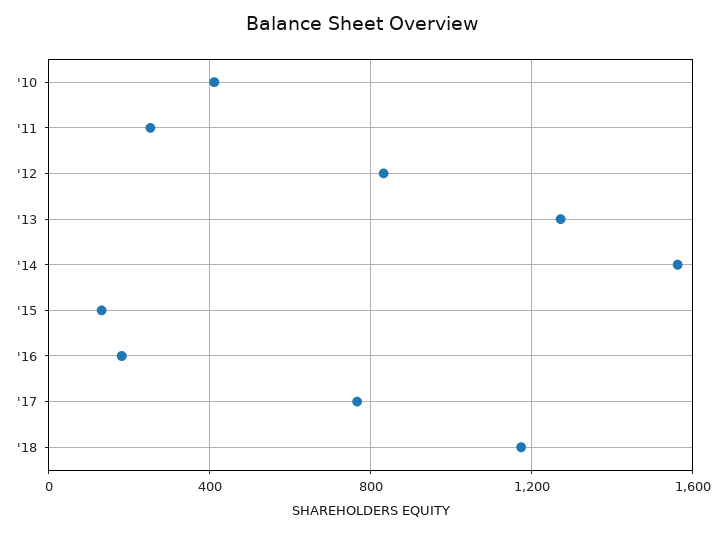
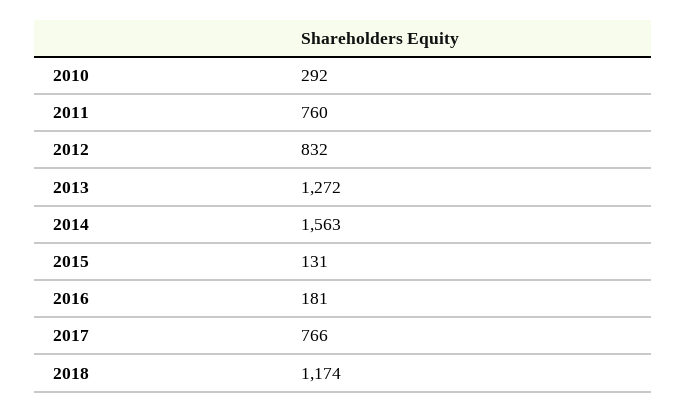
'10: 400 -> 292
'11: 250 -> 760

